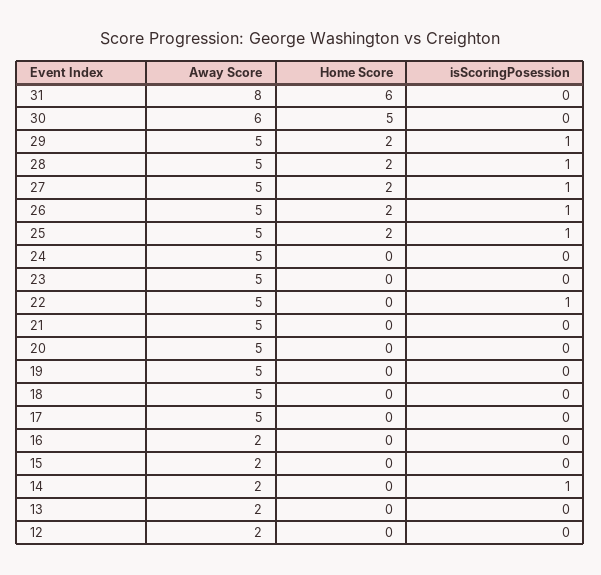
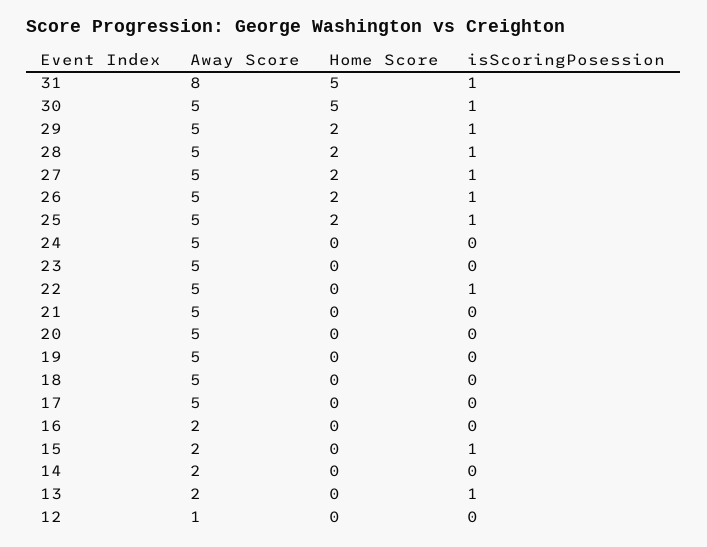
Home Score, 31: 6 -> 5
isScoringPosession, 31: 0 -> 1
Away Score, 30: 6 -> 5
isScoringPosession, 30: 0 -> 1
isScoringPosession, 15: 0 -> 1
isScoringPosession, 14: 1 -> 0
isScoringPosession, 13: 0 -> 1
Away Score, 12: 2 -> 1

